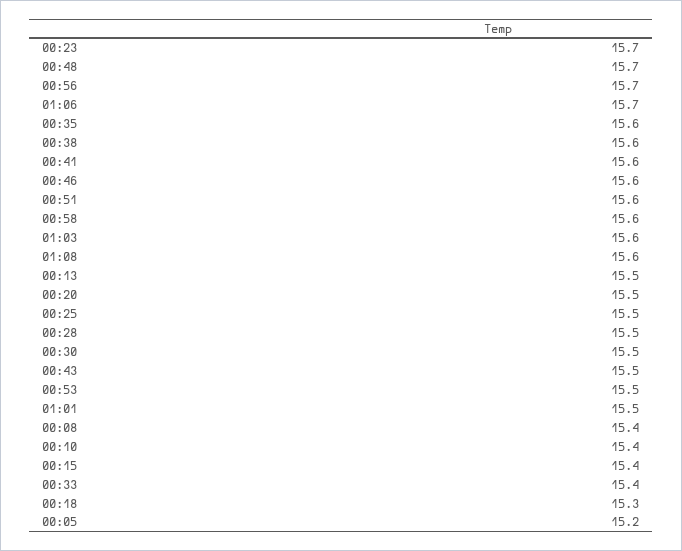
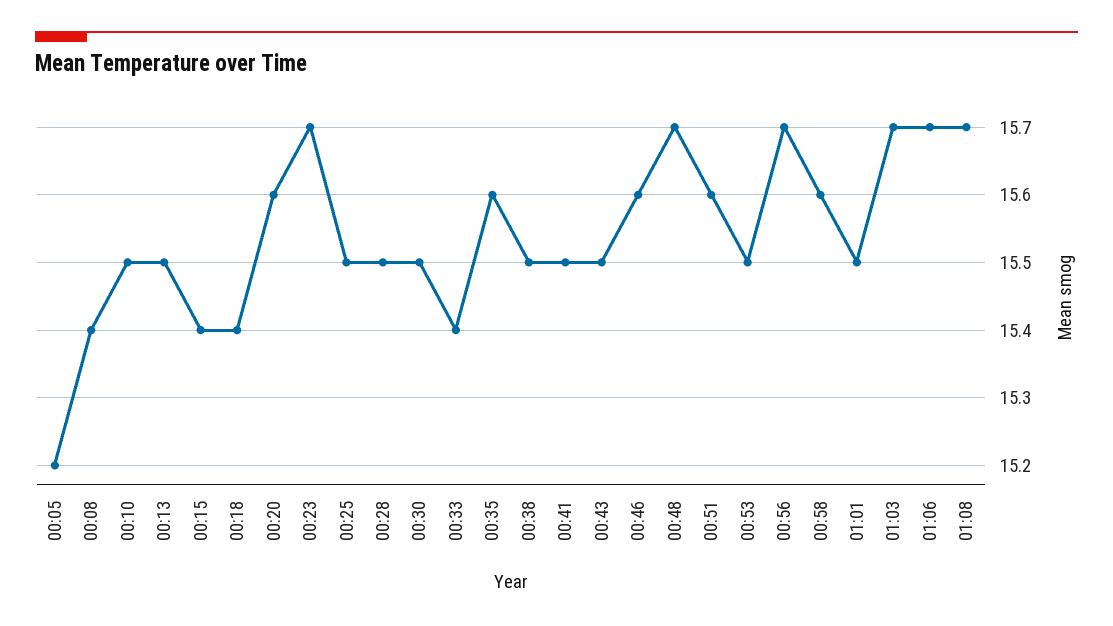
00:38: 15.6 -> 15.5
00:41: 15.6 -> 15.5
01:03: 15.6 -> 15.7
01:08: 15.6 -> 15.7
00:20: 15.5 -> 15.6
00:10: 15.4 -> 15.5
00:18: 15.3 -> 15.4

